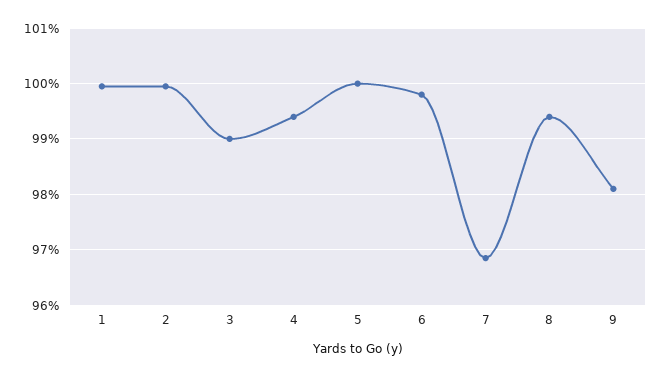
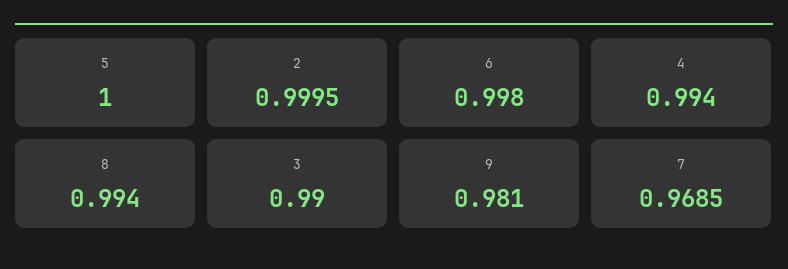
1: 1 -> none

